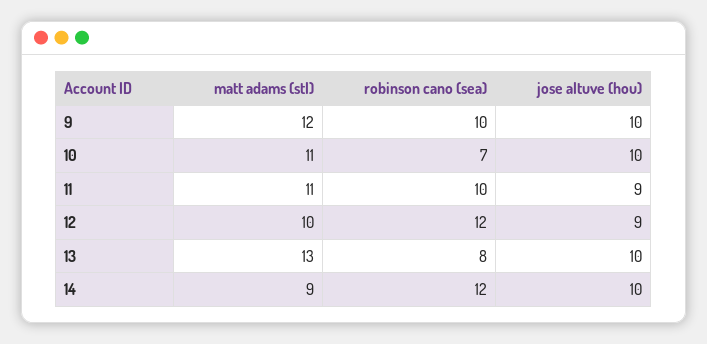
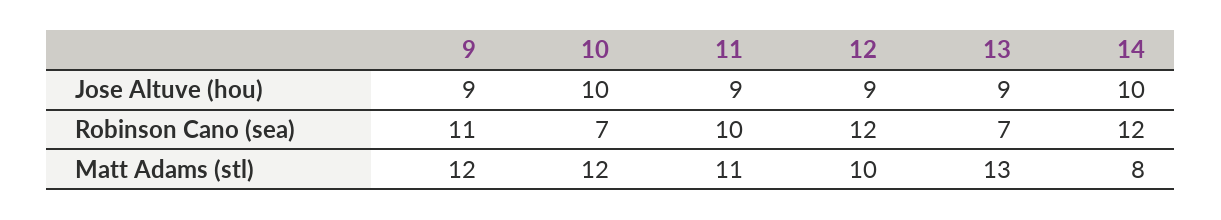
robinson cano (sea), 9: 10 -> 11
jose altuve (hou), 9: 10 -> 9
matt adams (stl), 10: 11 -> 12
robinson cano (sea), 13: 8 -> 7
jose altuve (hou), 13: 10 -> 9
matt adams (stl), 14: 9 -> 8

